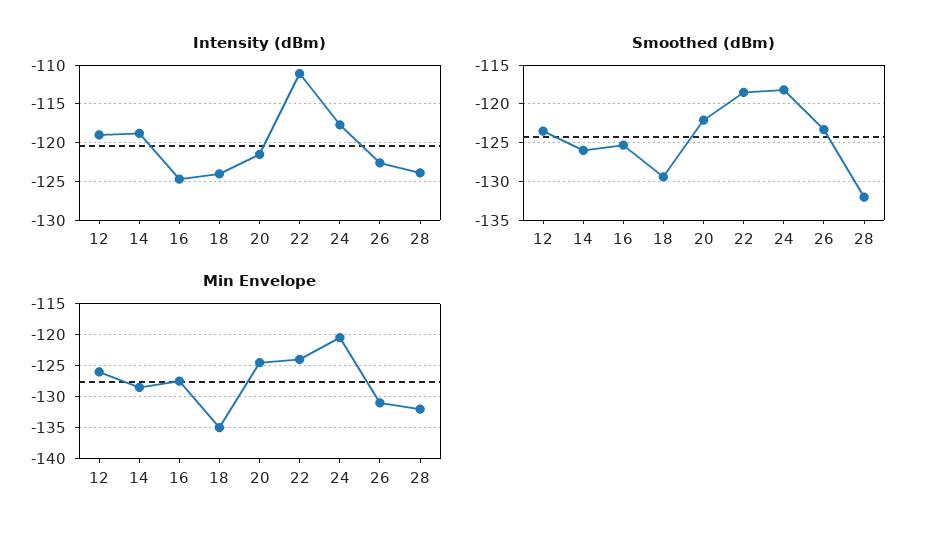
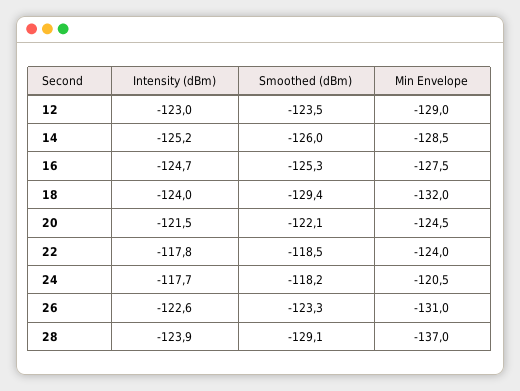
Intensity (dBm), 12: -119 -> -123
Intensity (dBm), 14: -119 -> -125.2
Intensity (dBm), 22: -111 -> -117.8
Smoothed (dBm), 28: -132 -> -129.1
Min Envelope, 12: -126 -> -129
Min Envelope, 18: -135 -> -132
Min Envelope, 28: -132 -> -137

